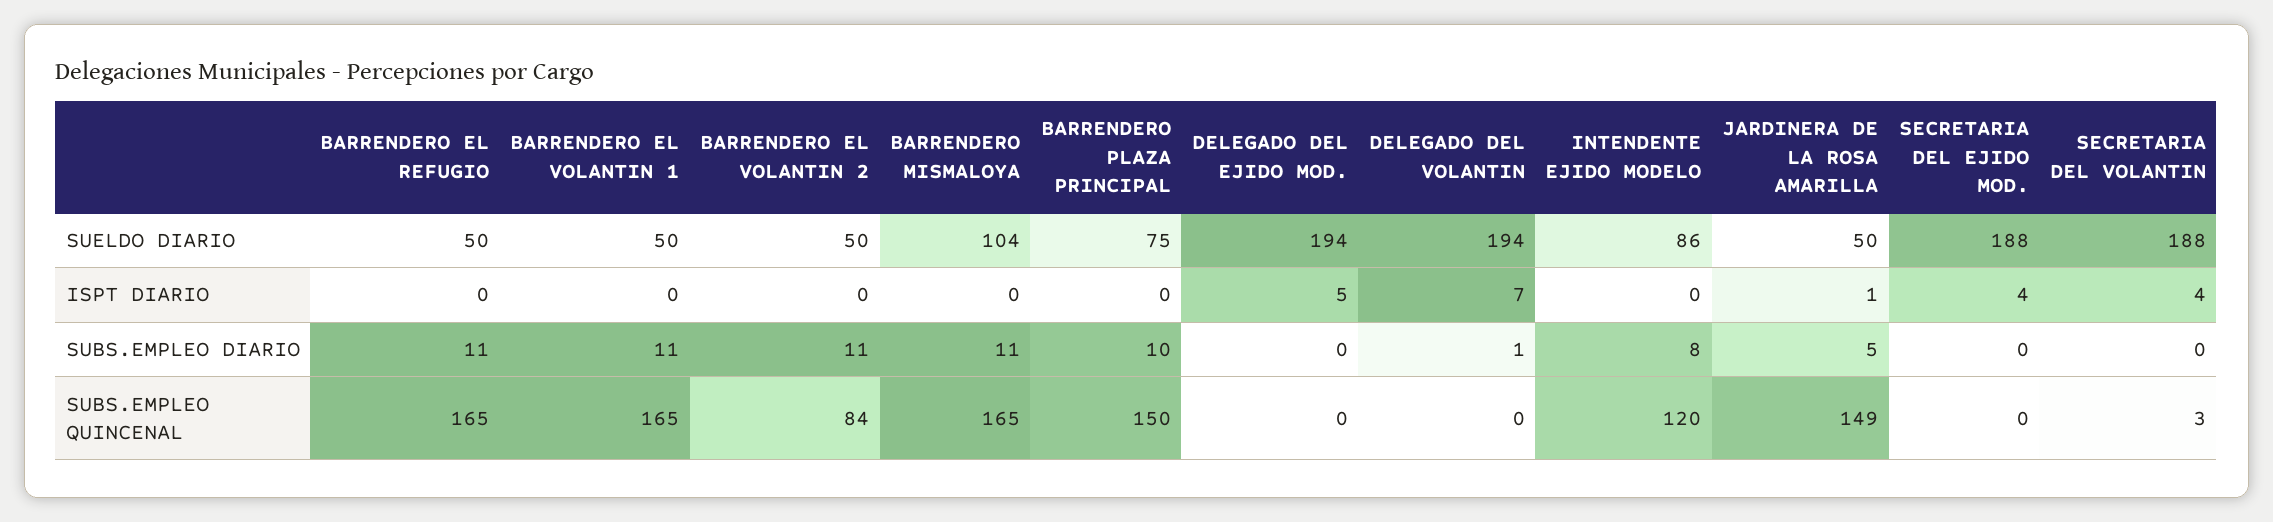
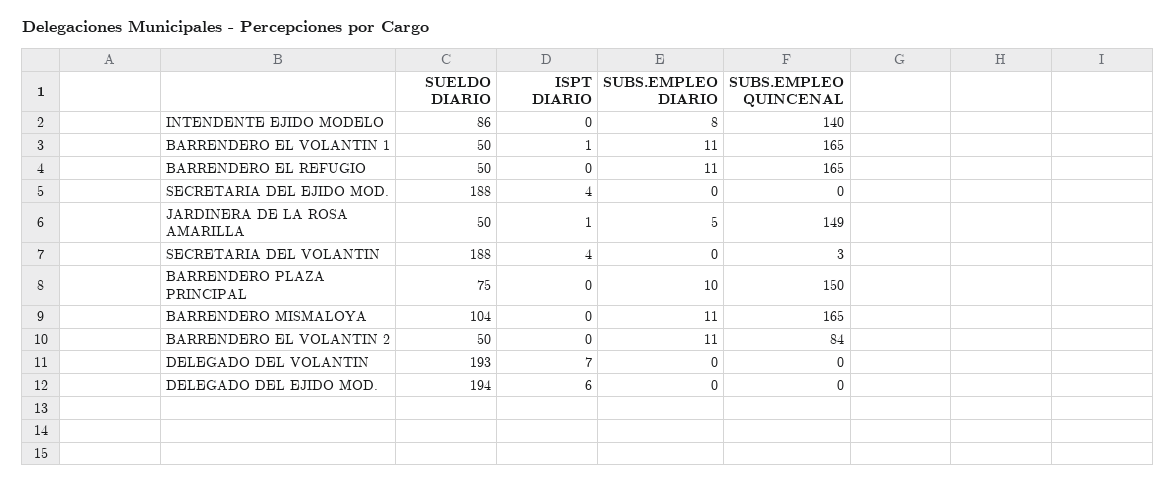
DELEGADO DEL VOLANTIN, SUELDO DIARIO: 194 -> 193
BARRENDERO EL VOLANTIN 1, ISPT DIARIO: 0 -> 1
DELEGADO DEL EJIDO MOD., ISPT DIARIO: 5 -> 6
DELEGADO DEL VOLANTIN, SUBS.EMPLEO DIARIO: 1 -> 0
INTENDENTE EJIDO MODELO, SUBS.EMPLEO QUINCENAL: 120 -> 140

